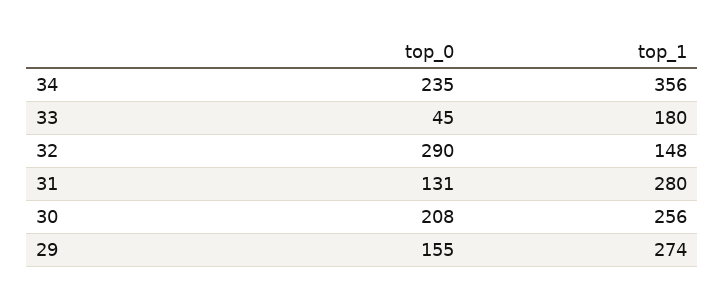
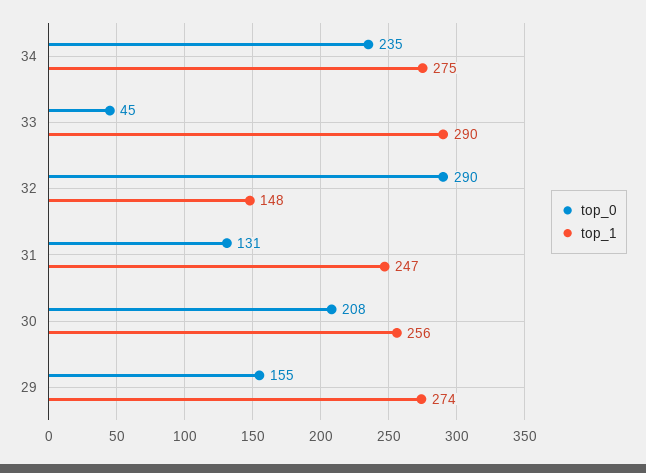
top_1, 34: 356 -> 275
top_1, 33: 180 -> 290
top_1, 31: 280 -> 247

